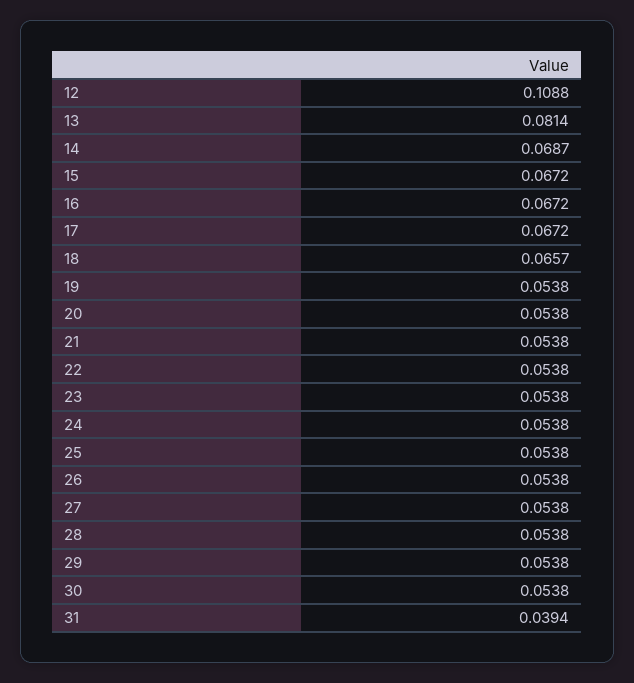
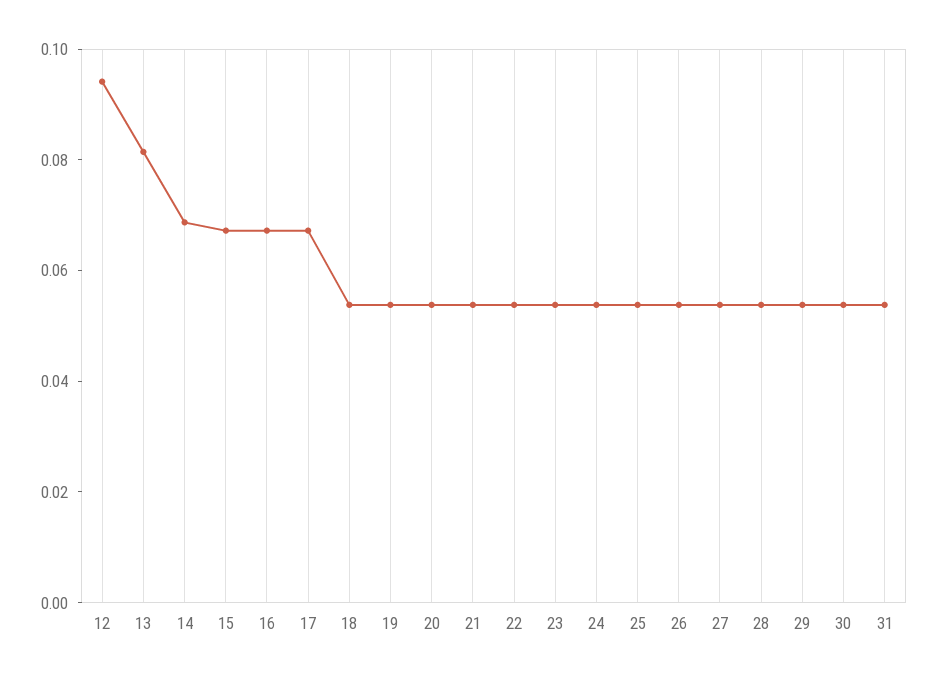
12: 0.1088 -> 0.095
18: 0.0657 -> 0.055
31: 0.0394 -> 0.055

